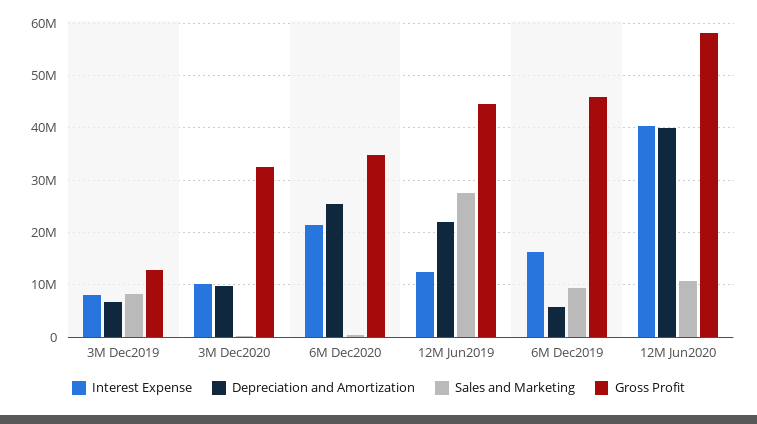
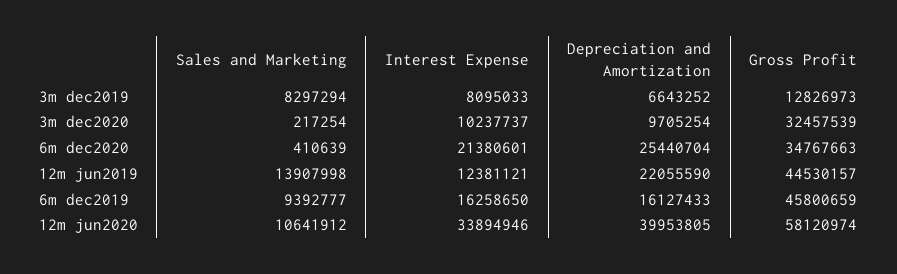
Sales and Marketing, 12M Jun2019: 28000000 -> 13907998
Depreciation and Amortization, 6M Dec2019: 6000000 -> 16127433
Interest Expense, 12M Jun2020: 40000000 -> 33894946

